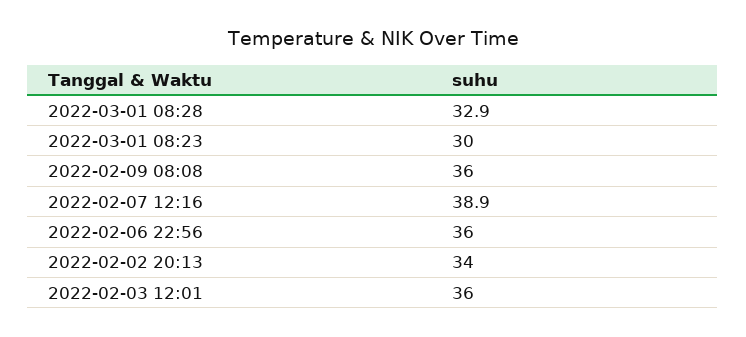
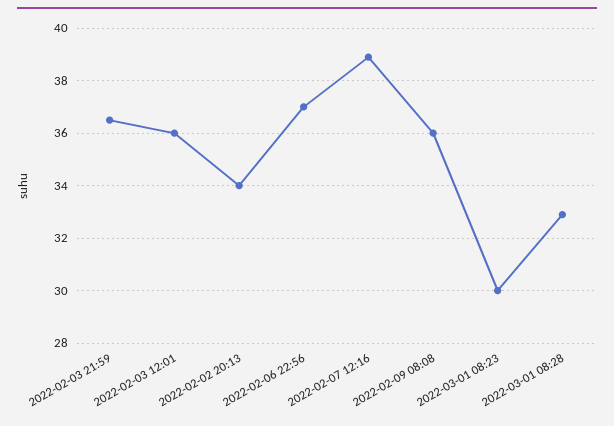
2022-02-06 22:56: 36 -> 37
2022-02-03 21:59: none -> 36.5

